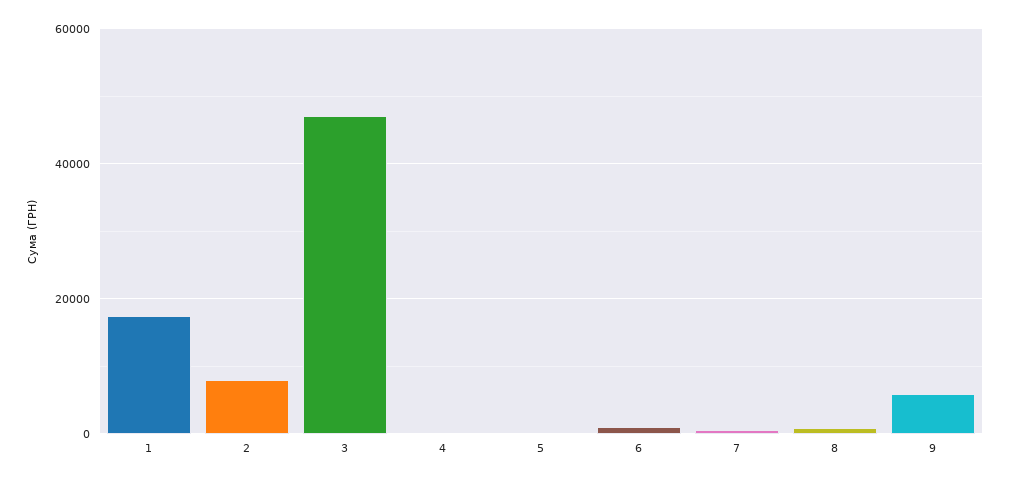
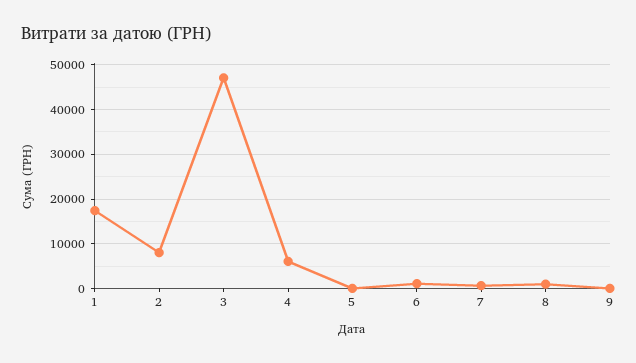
4: 0 -> 6000
9: 6000 -> 0

